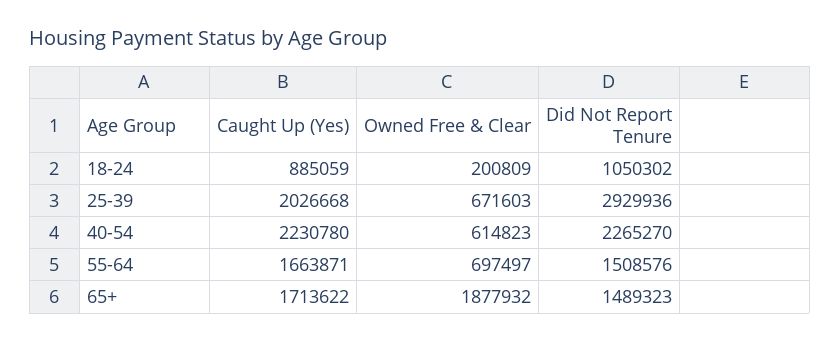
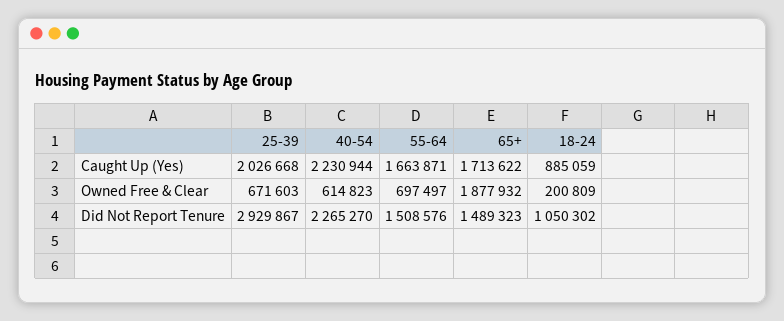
Did Not Report Tenure, 25-39: 2929936 -> 2929867
Caught Up (Yes), 40-54: 2230780 -> 2230944

